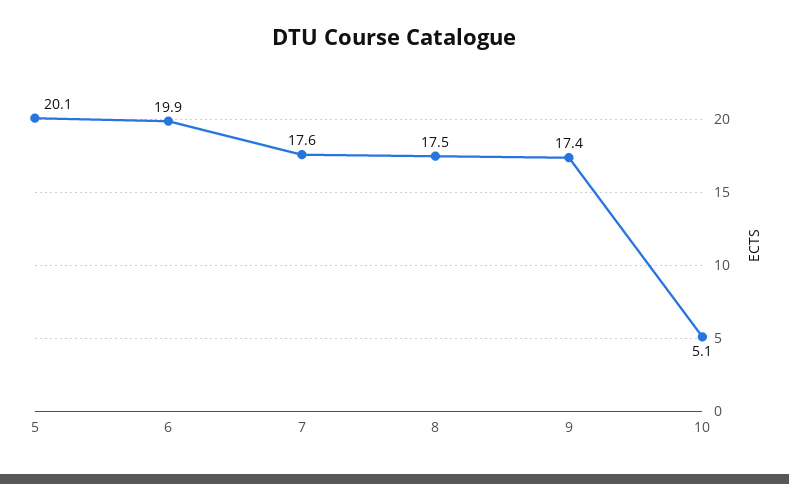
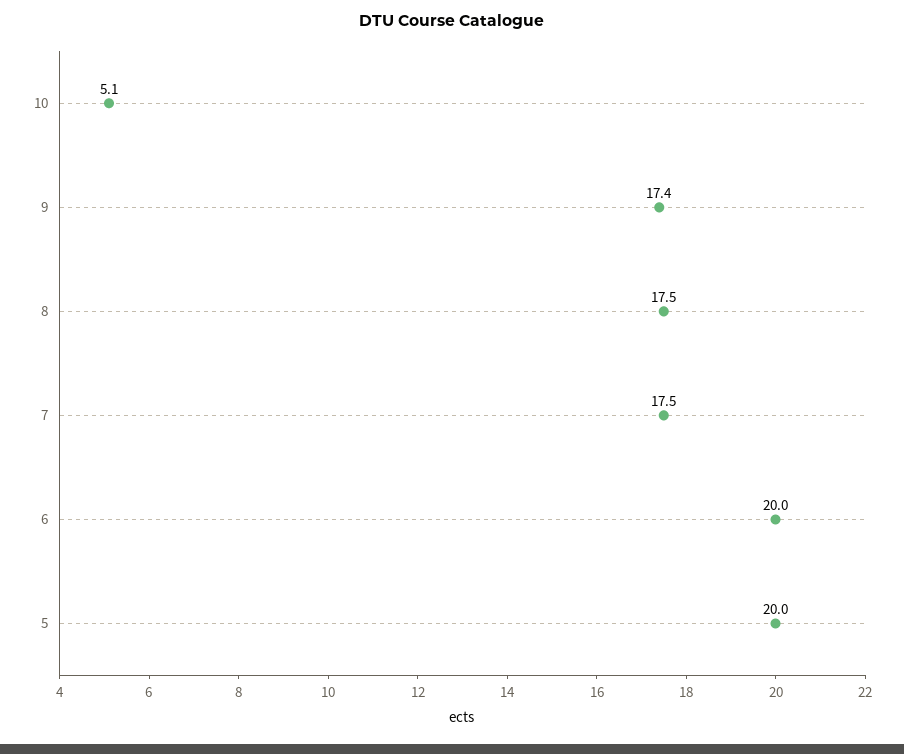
5: 20.1 -> 20
6: 19.9 -> 20
7: 17.6 -> 17.5

